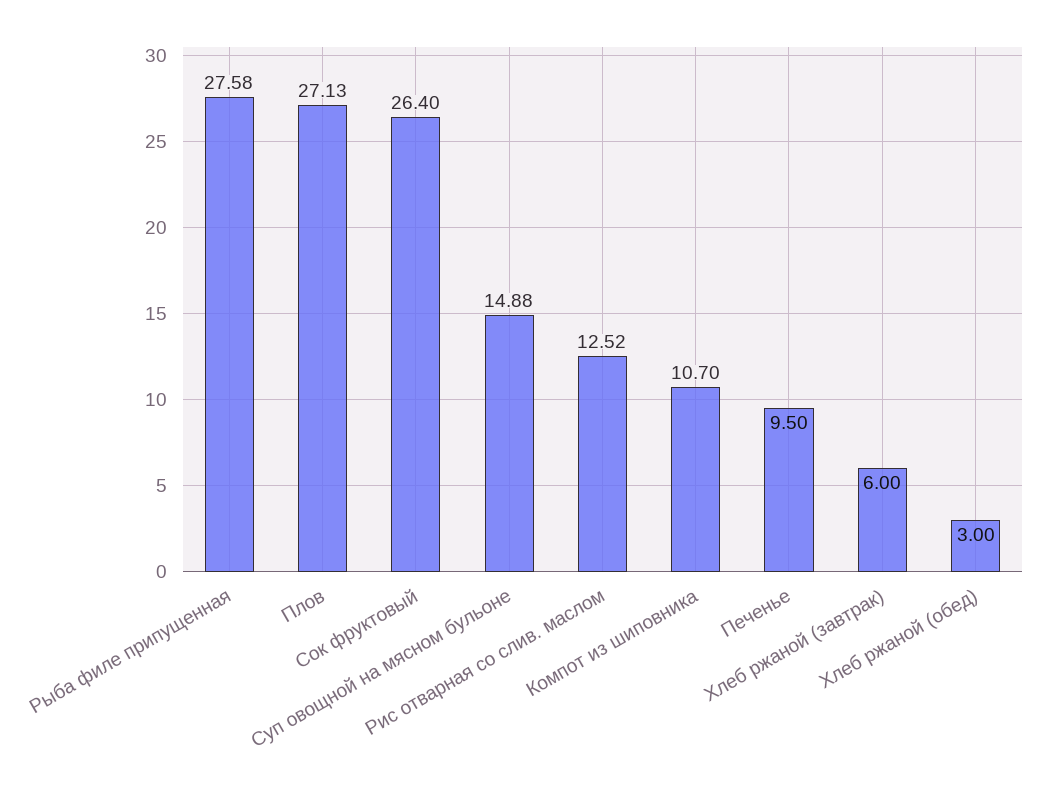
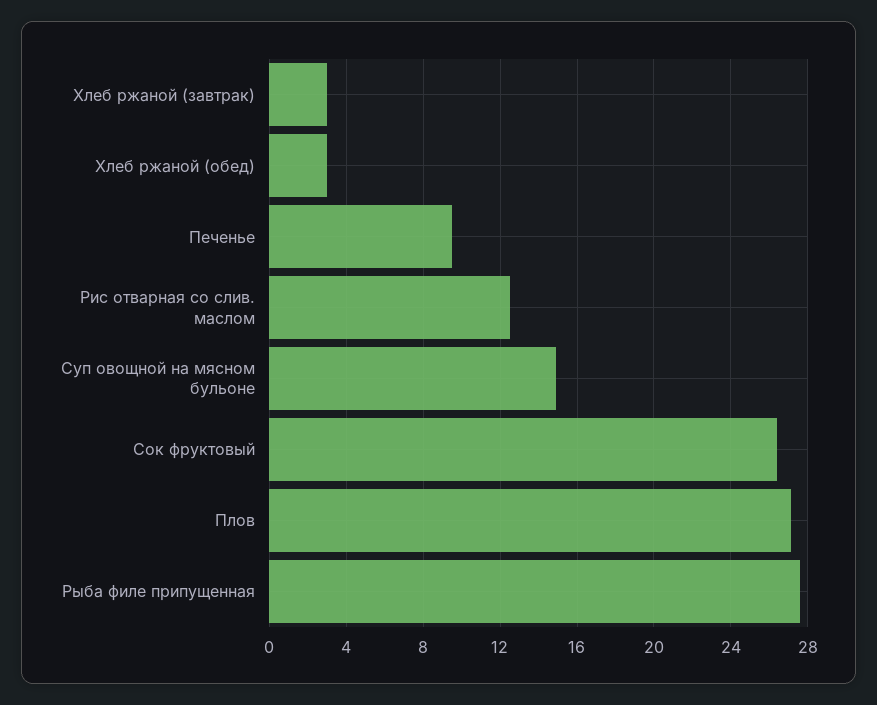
Компот из шиповника: 10.7 -> none
Хлеб ржаной (завтрак): 6 -> 3

